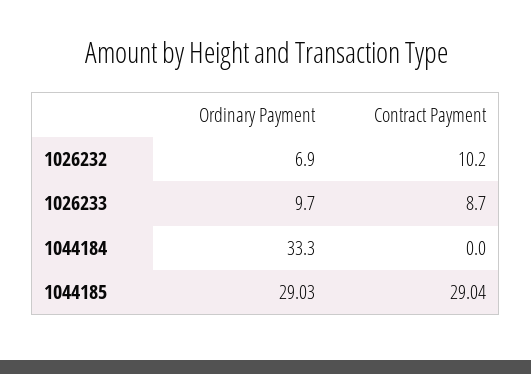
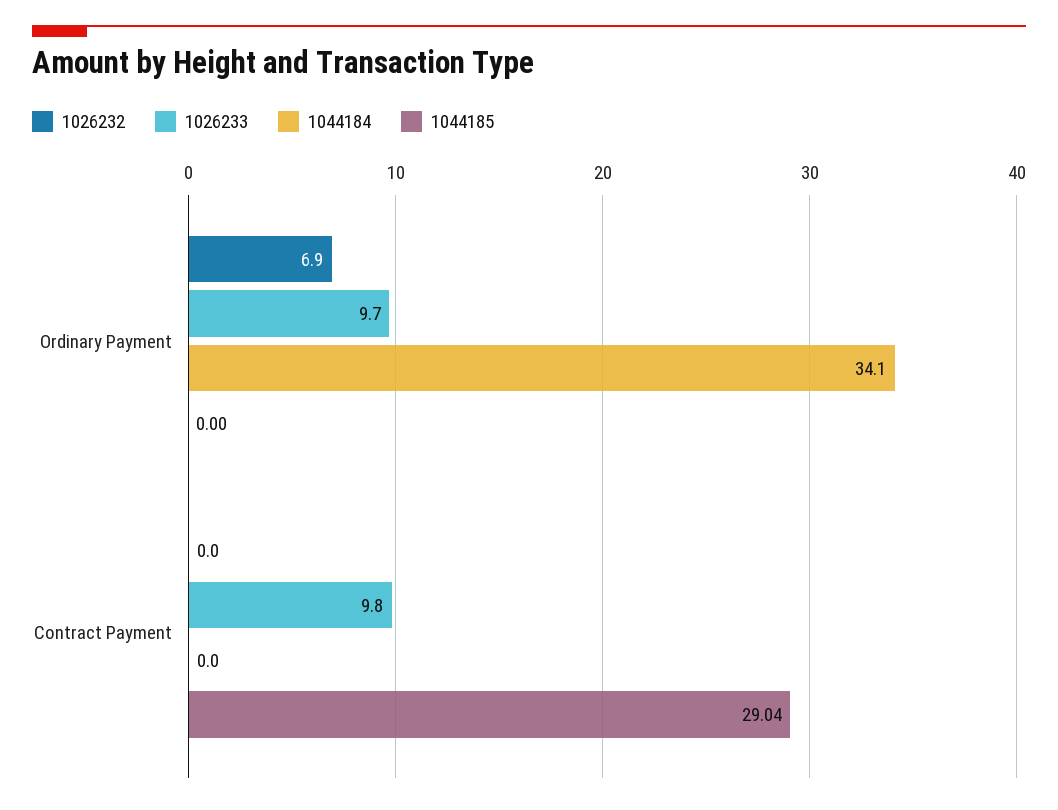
1026232, Contract Payment: 10.2 -> 0
1026233, Contract Payment: 8.7 -> 9.8
1044184, Ordinary Payment: 33.3 -> 34.1
1044185, Ordinary Payment: 29.03 -> 0

